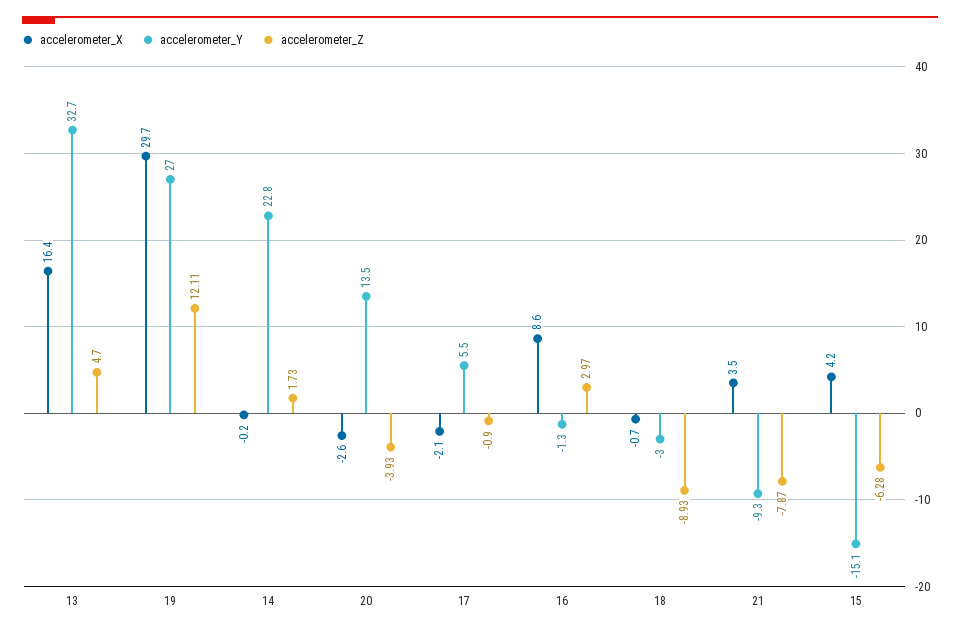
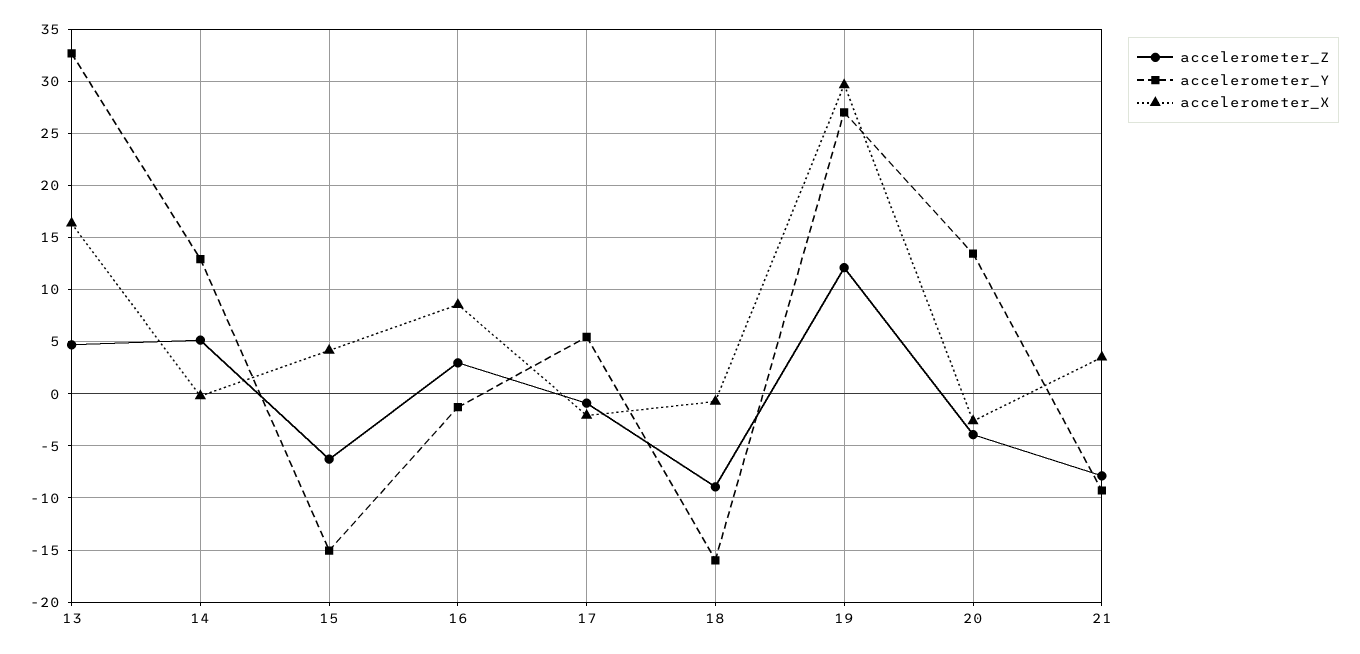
accelerometer_Y, 14: 22.8 -> 13
accelerometer_Z, 14: 1.73 -> 5
accelerometer_Y, 18: -3 -> -16

